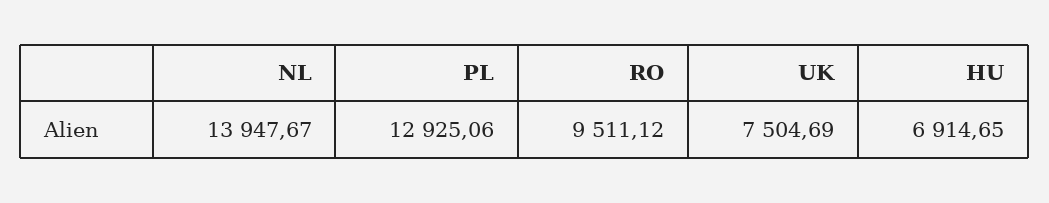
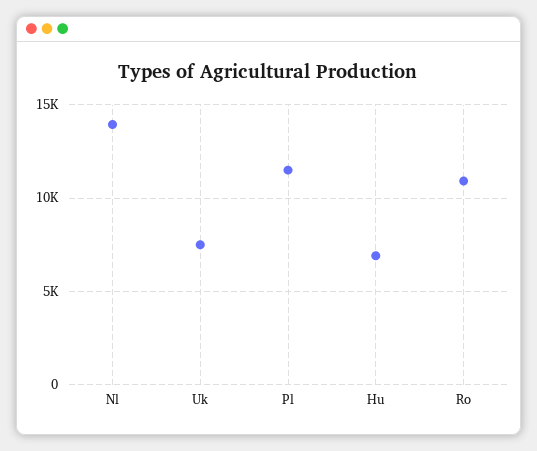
PL: 12925.06 -> 11500
RO: 9511.12 -> 11000

